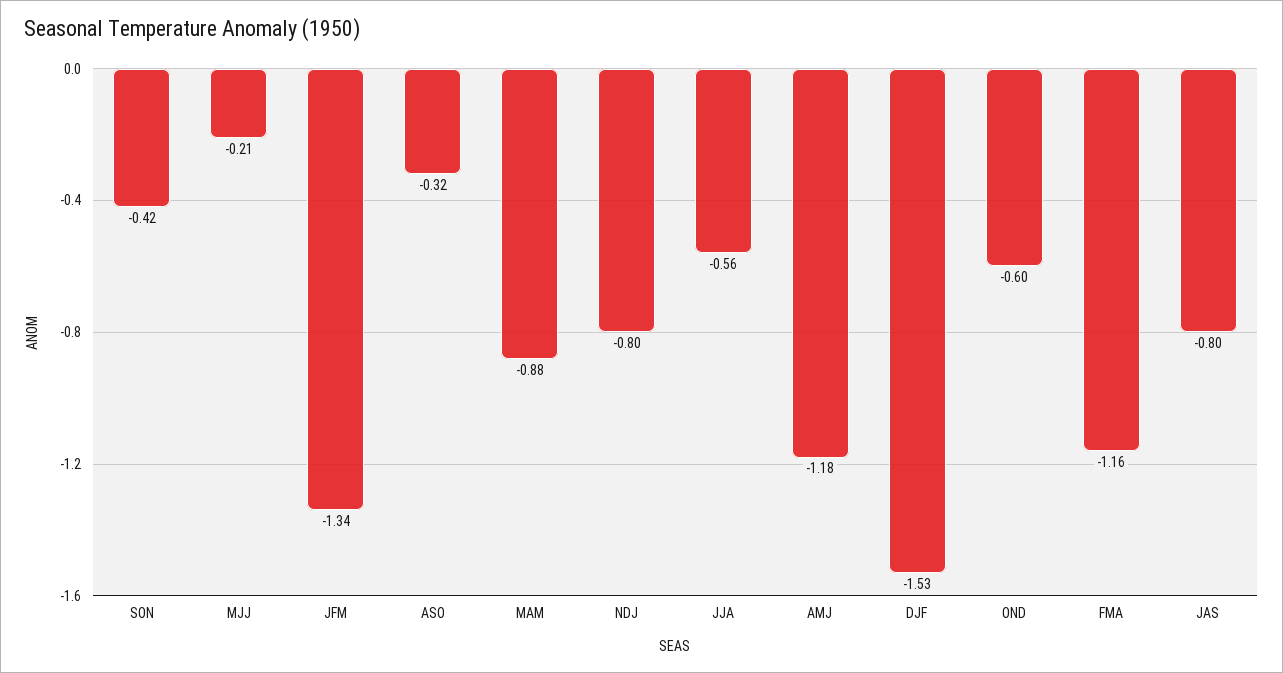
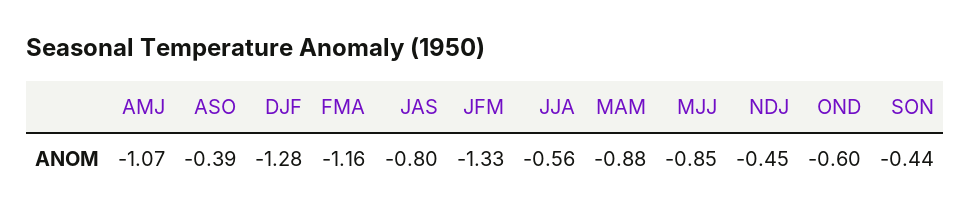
SON: -0.42 -> -0.44
MJJ: -0.21 -> -0.85
JFM: -1.34 -> -1.33
ASO: -0.32 -> -0.39
NDJ: -0.8 -> -0.45
AMJ: -1.18 -> -1.07
DJF: -1.53 -> -1.28

